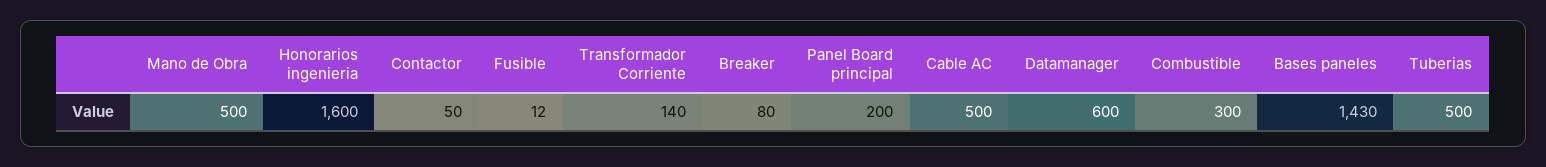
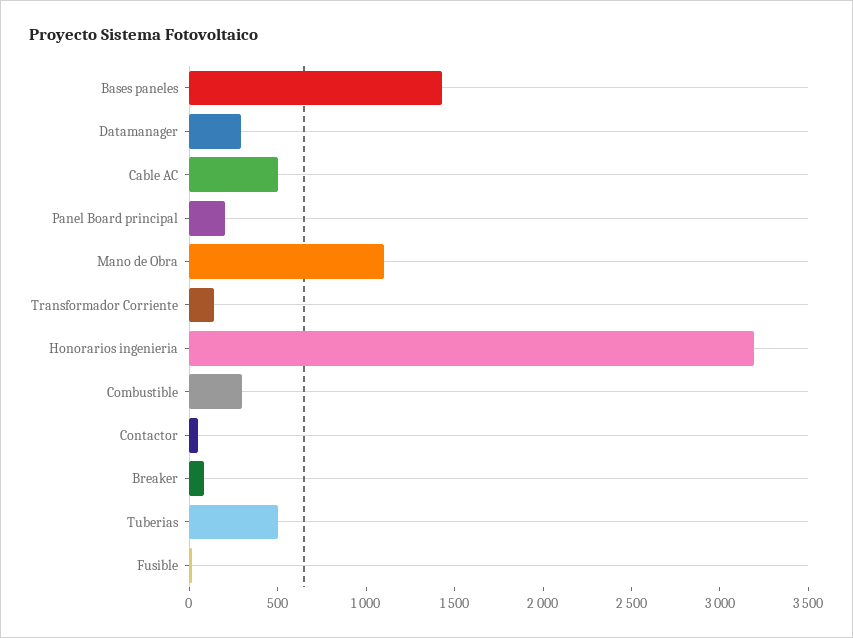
Mano de Obra: 500 -> 1100
Honorarios ingenieria: 1600 -> 3200
Datamanager: 600 -> 300

